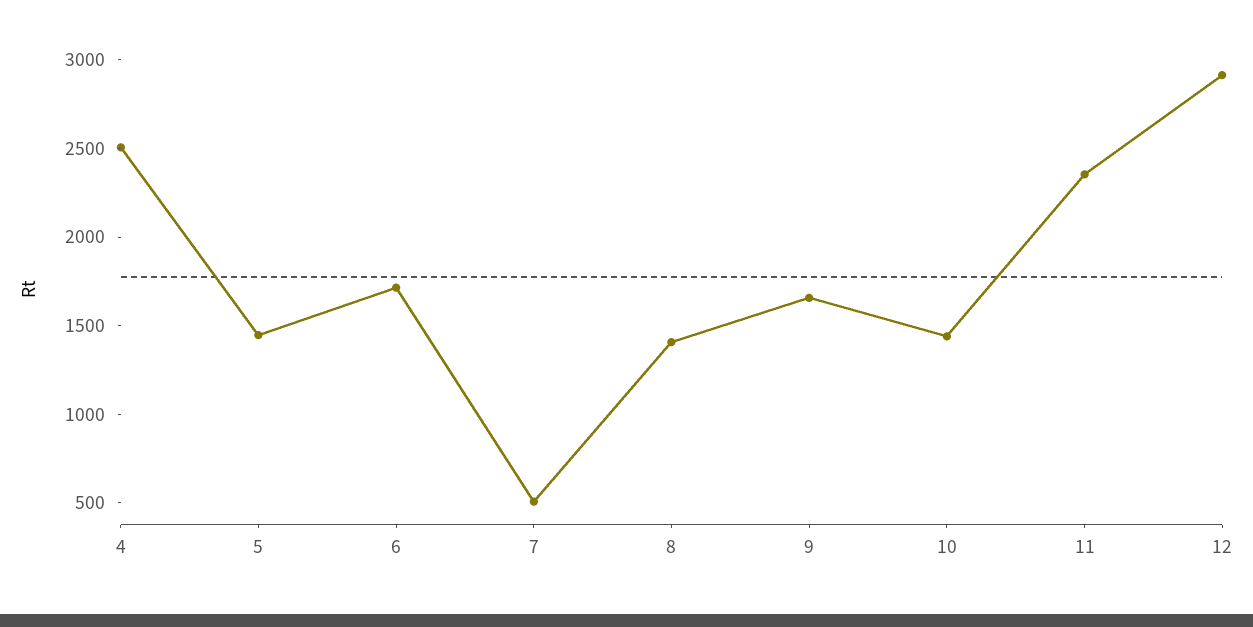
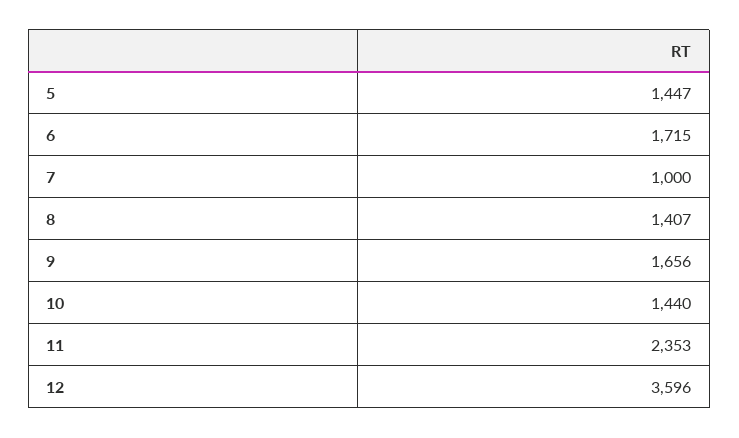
4: 2500 -> none
7: 500 -> 1000
12: 2900 -> 3596

